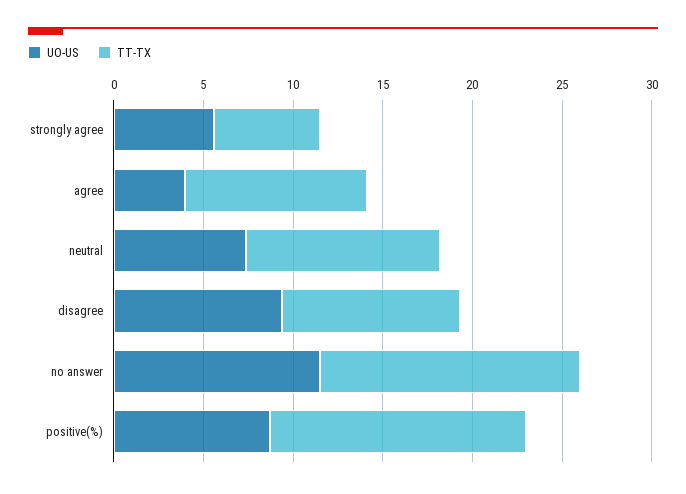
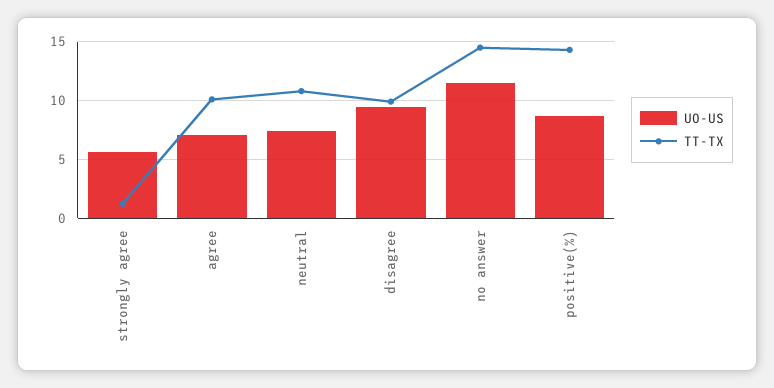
TT-TX, strongly agree: 6 -> 1
UO-US, agree: 4 -> 7

